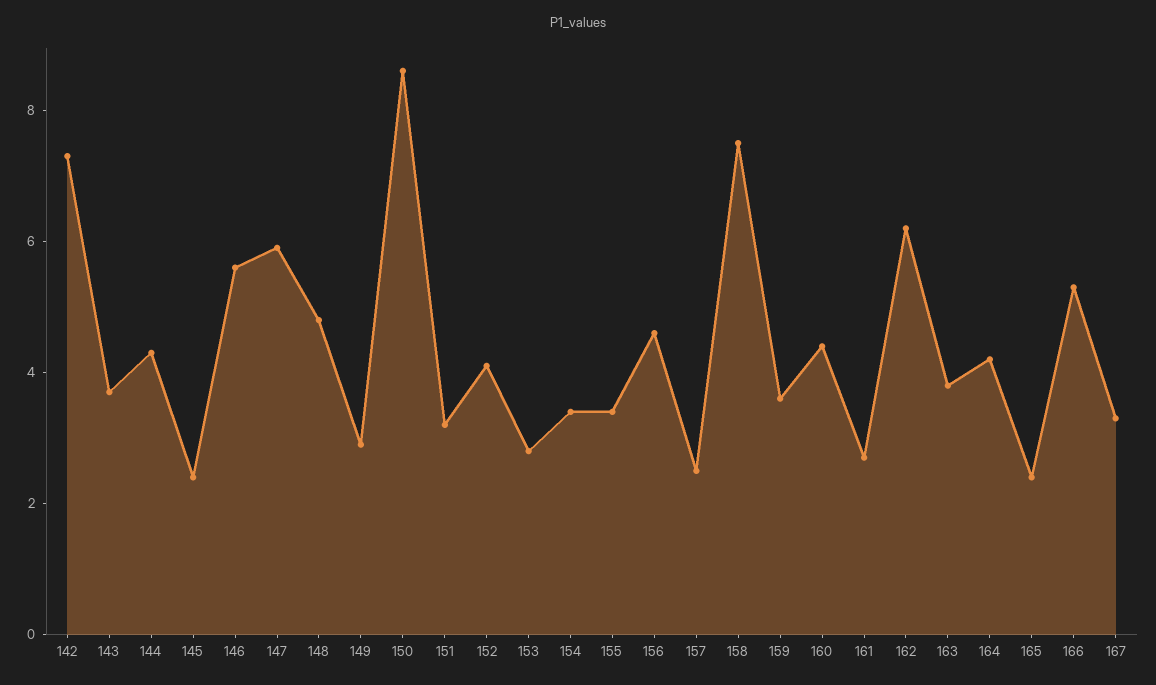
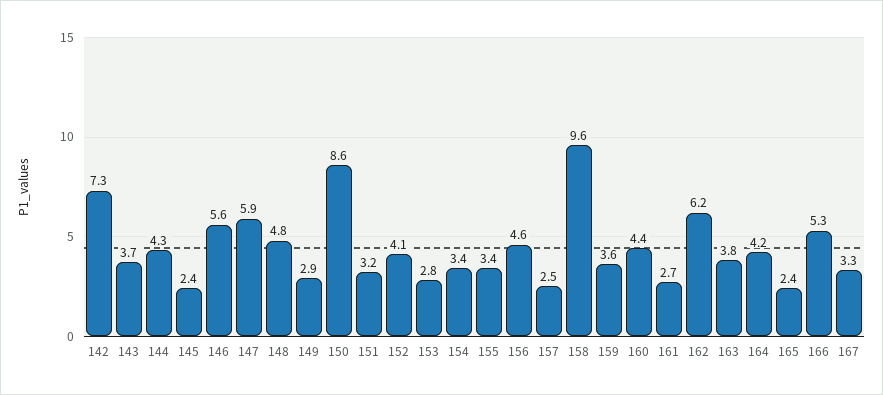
158: 7.5 -> 9.6

